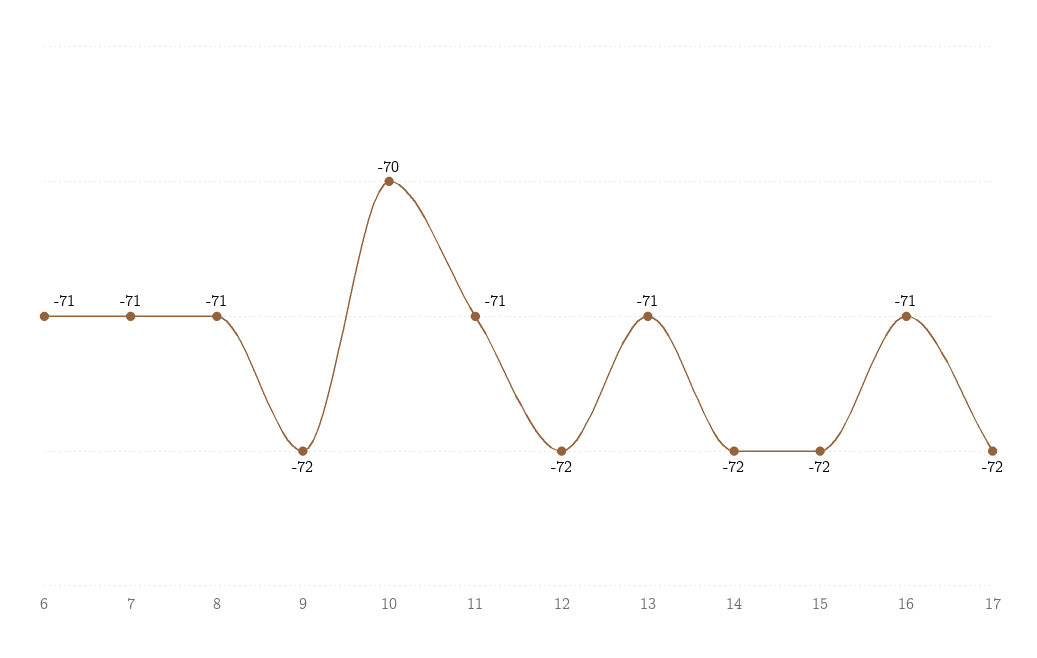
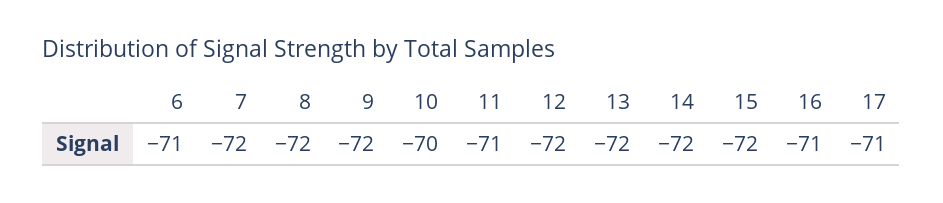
7: -71 -> -72
8: -71 -> -72
13: -71 -> -72
17: -72 -> -71

